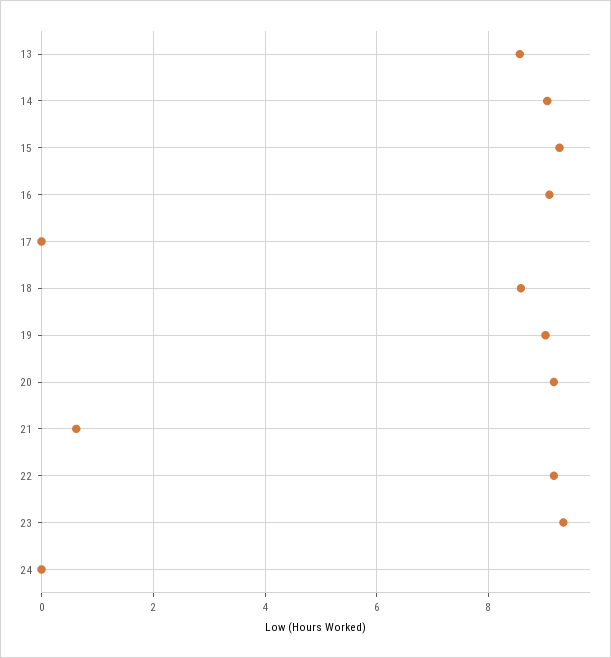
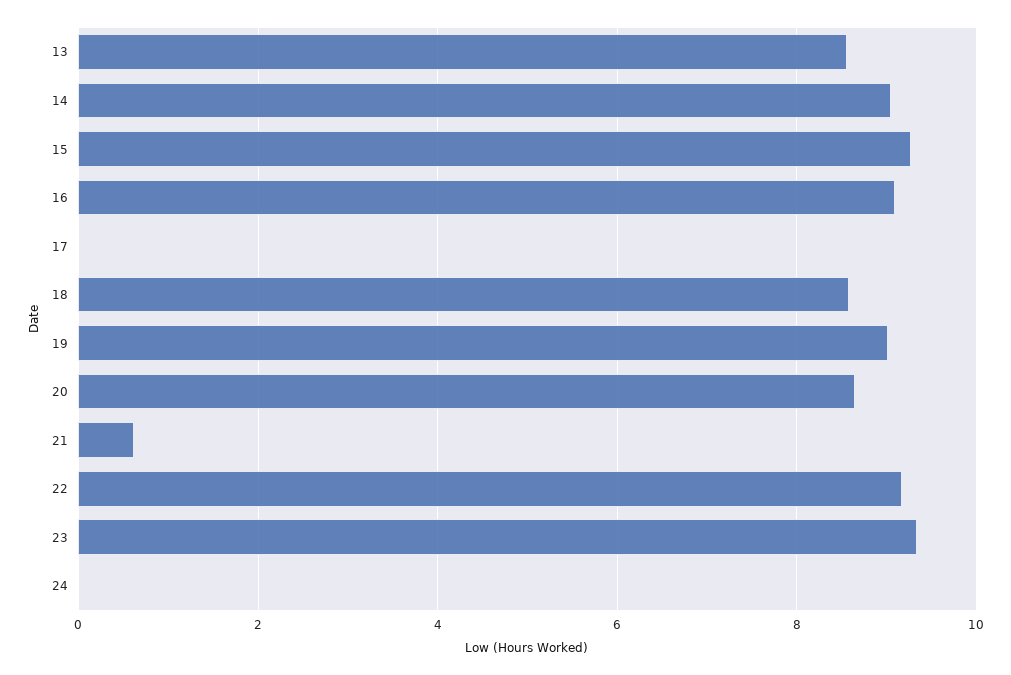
20: 9.2 -> 8.6

